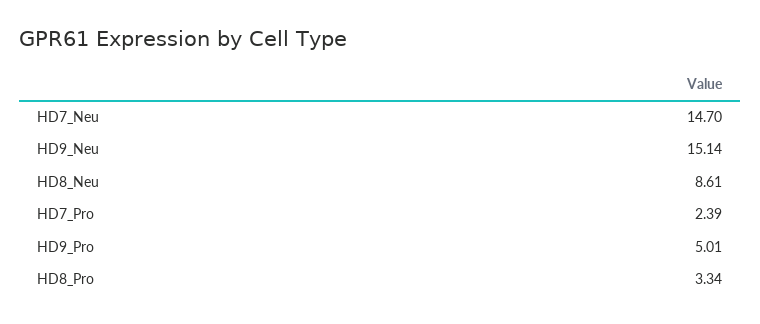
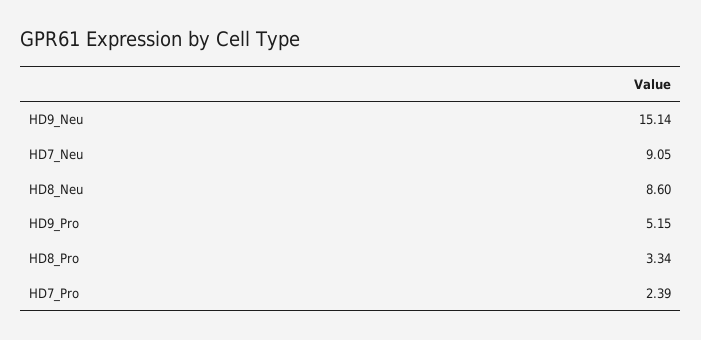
HD7_Neu: 14.7 -> 9.05
HD8_Neu: 8.61 -> 8.6
HD9_Pro: 5.01 -> 5.15

